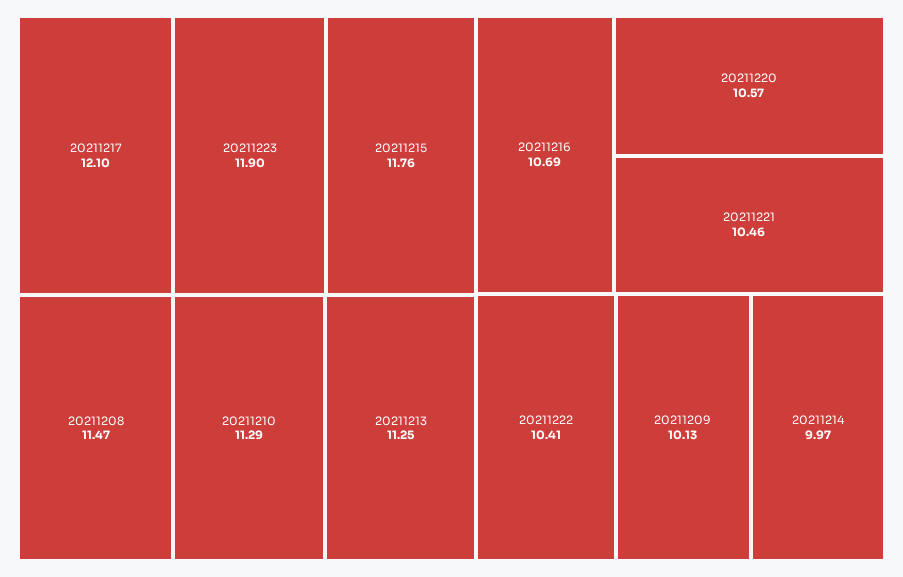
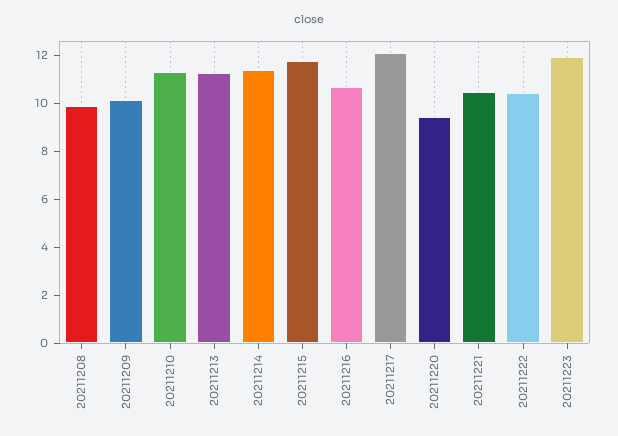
20211208: 11.47 -> 10
20211220: 10.57 -> 9.5
20211214: 9.97 -> 11.5

